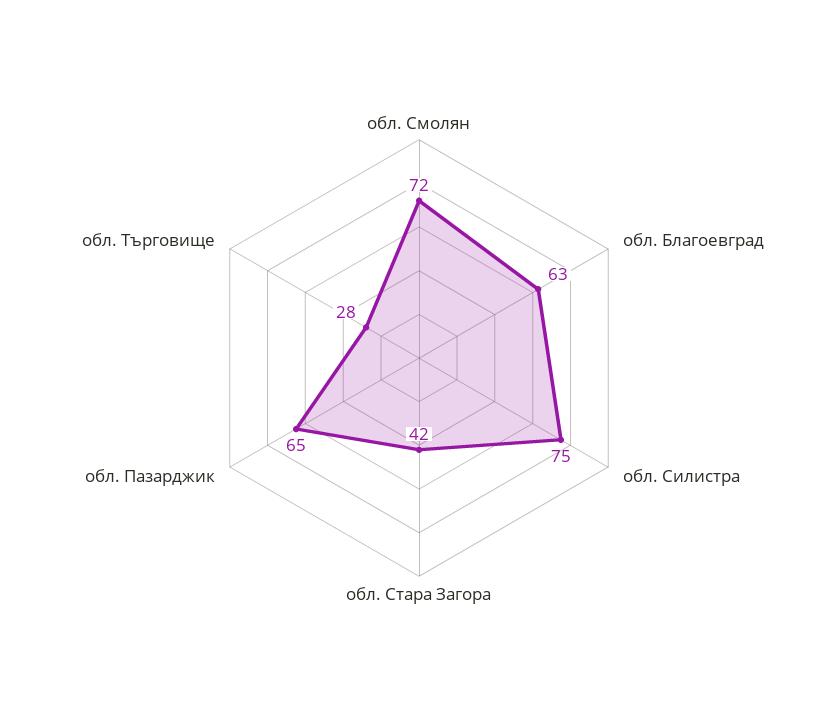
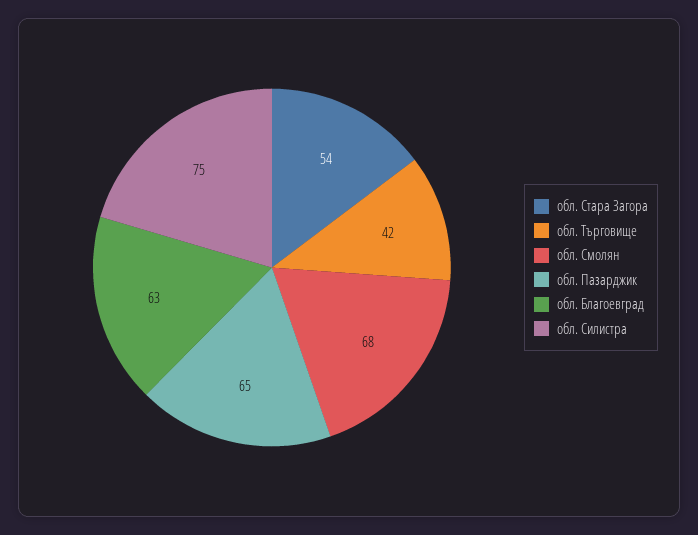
обл. Смолян: 72 -> 68
обл. Стара Загора: 42 -> 54
обл. Търговище: 28 -> 42

